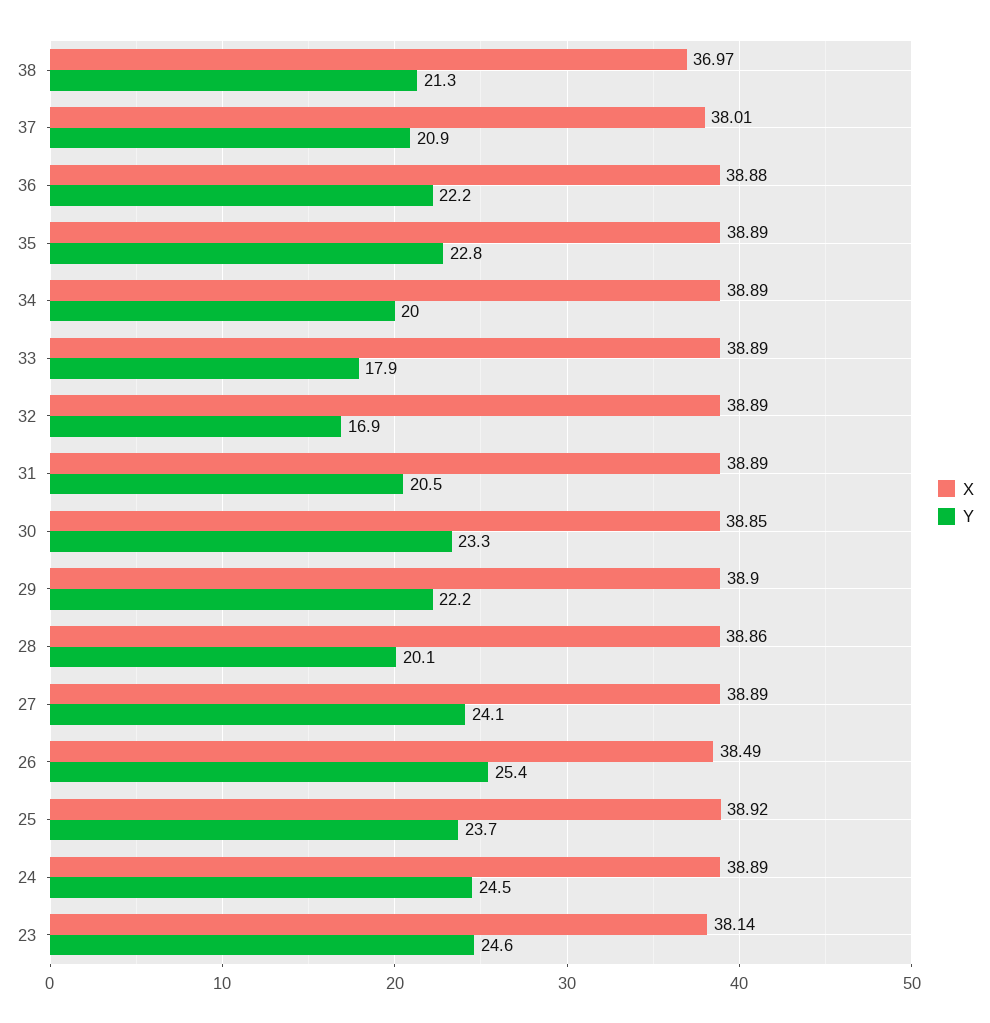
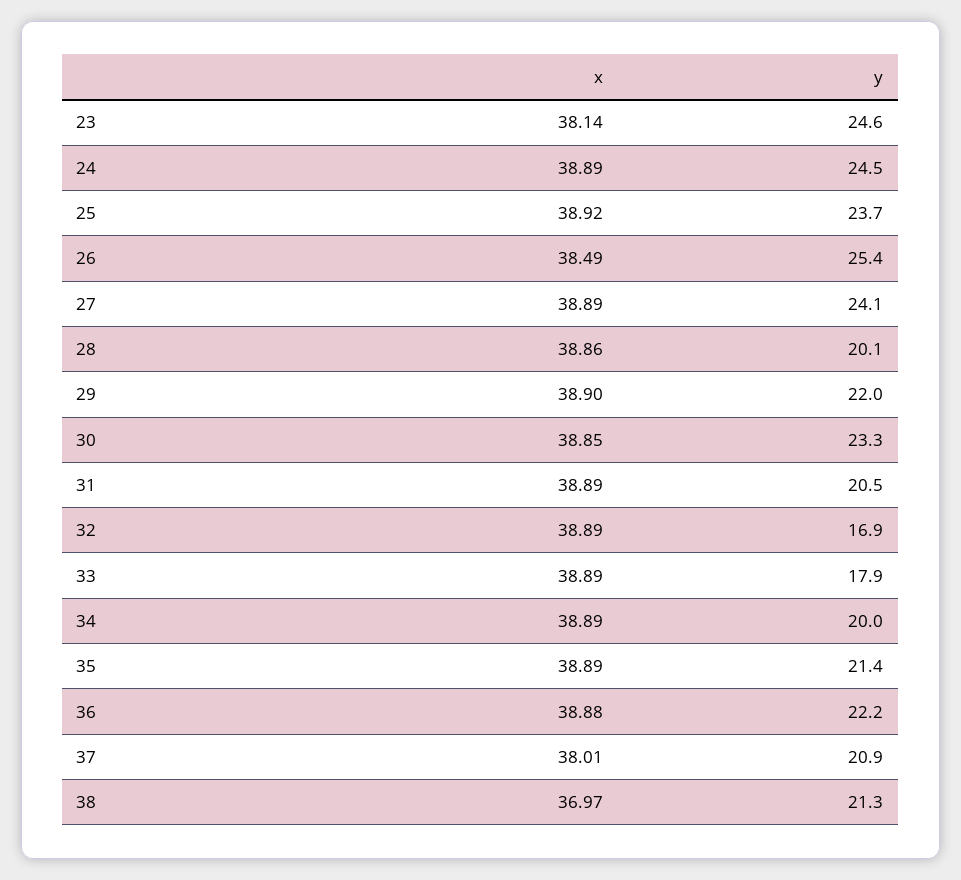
Y, 35: 22.8 -> 21.4
Y, 29: 22.2 -> 22

